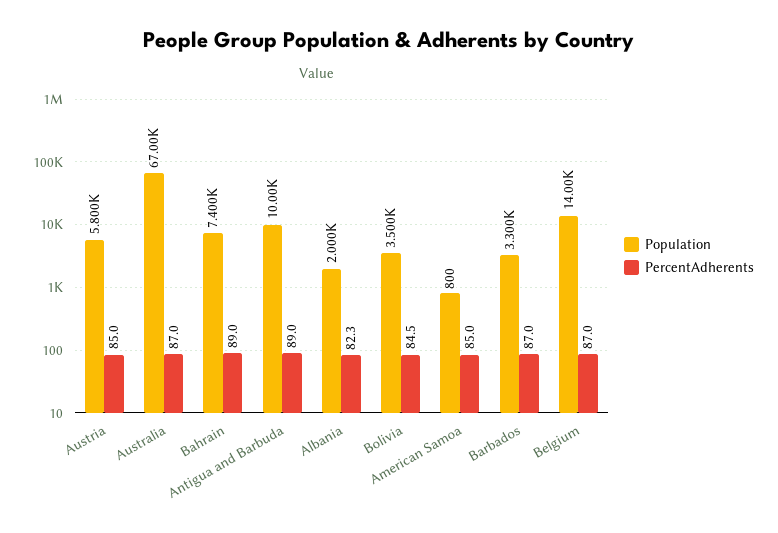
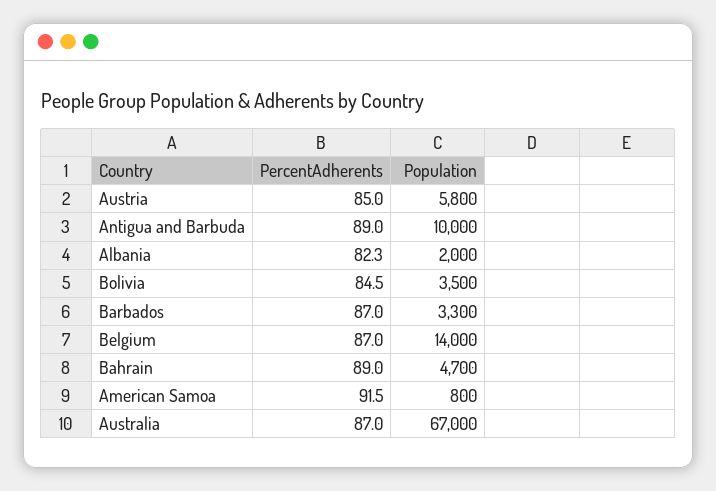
Population, Bahrain: 7400 -> 4700
PercentAdherents, American Samoa: 85 -> 91.5

